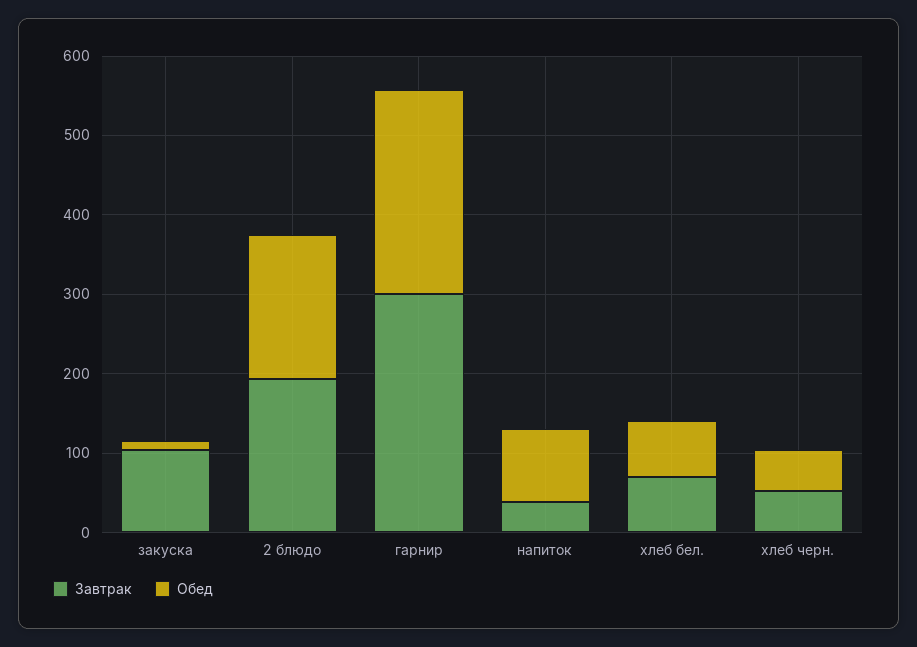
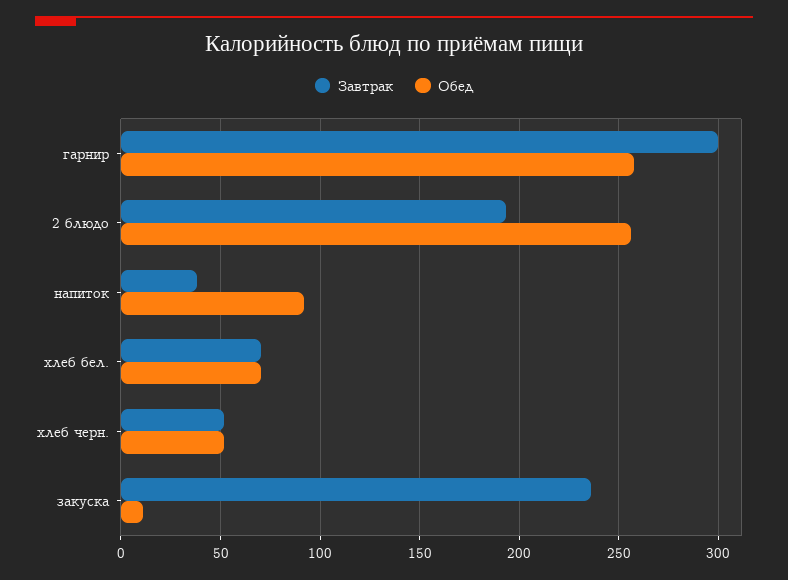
Завтрак, закуска: 100 -> 235
Обед, 2 блюдо: 180 -> 255

